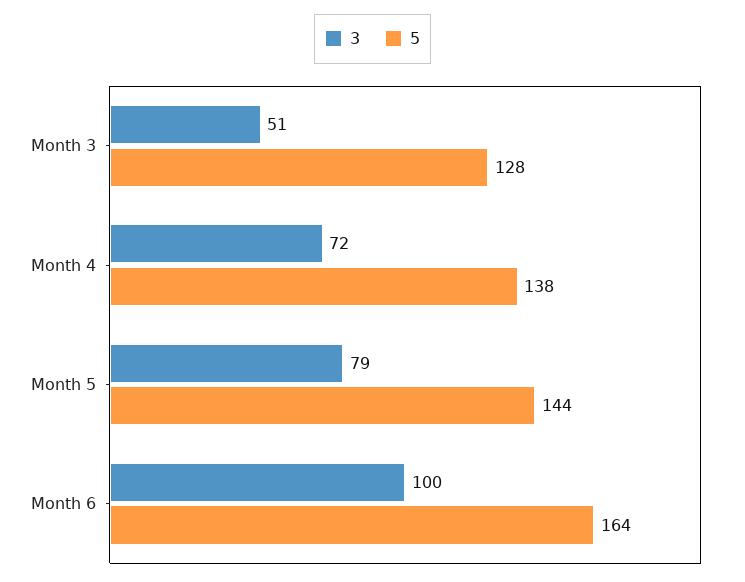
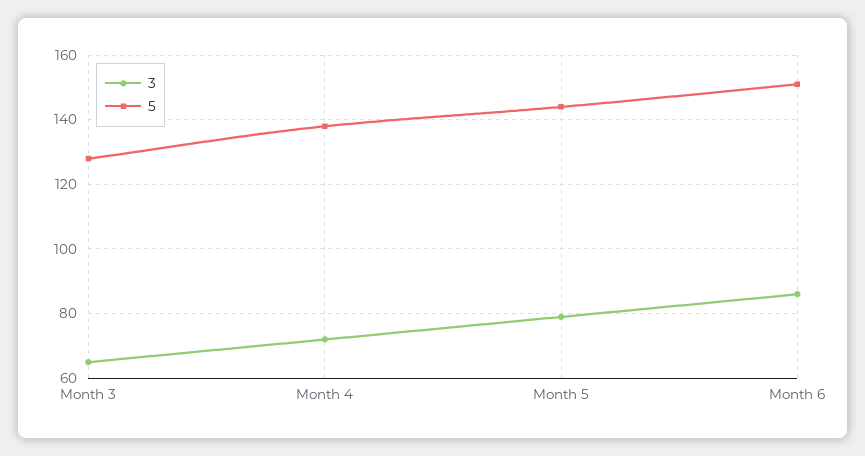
3, Month 3: 51 -> 65
3, Month 6: 100 -> 85
5, Month 6: 164 -> 150

